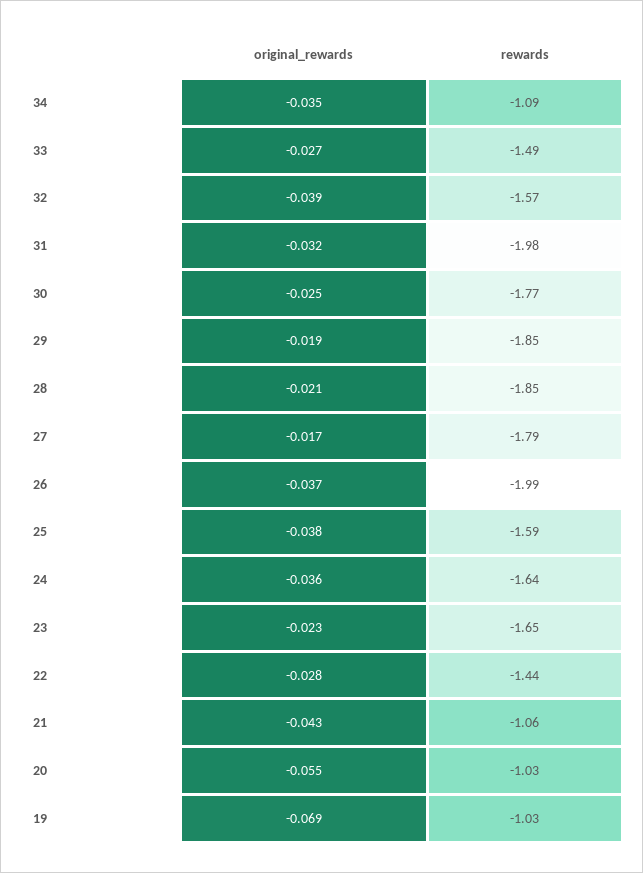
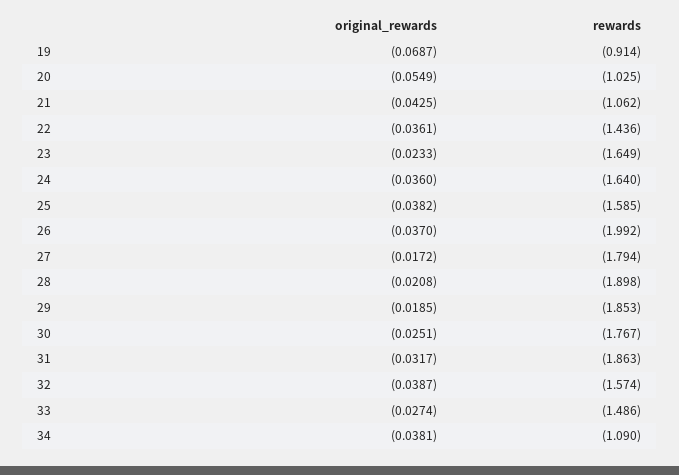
original_rewards, 34: -0.035 -> -0.0381
rewards, 31: -1.98 -> -1.863
rewards, 28: -1.85 -> -1.898
original_rewards, 22: -0.028 -> -0.0361
rewards, 19: -1.03 -> -0.914

